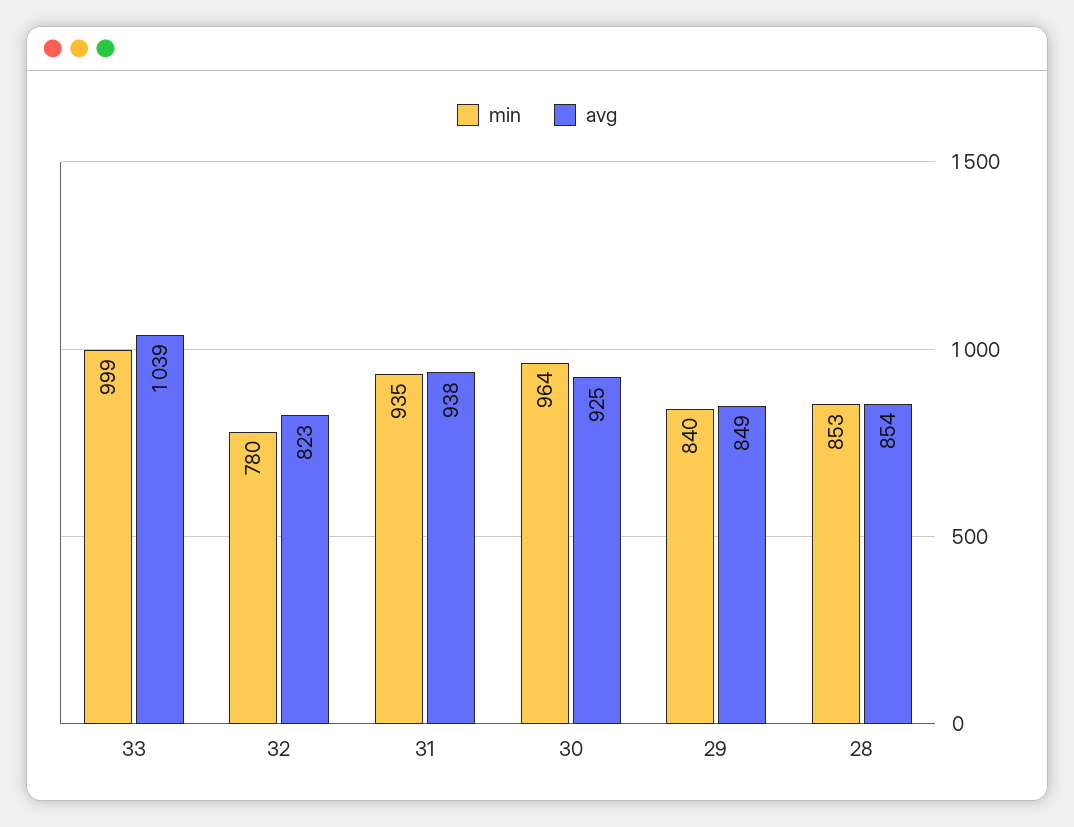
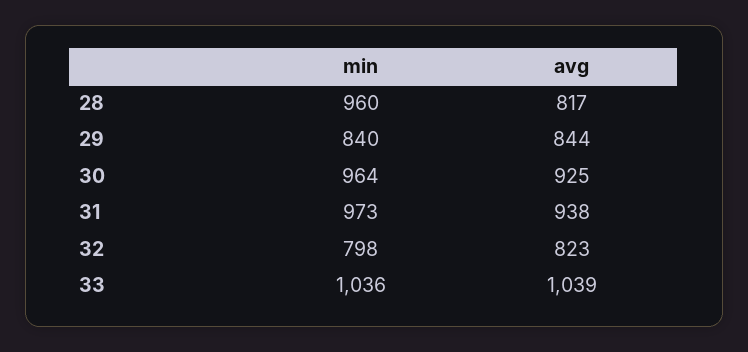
min, 33: 999 -> 1036
min, 32: 780 -> 798
min, 31: 935 -> 973
avg, 29: 849 -> 844
min, 28: 853 -> 960
avg, 28: 854 -> 817

